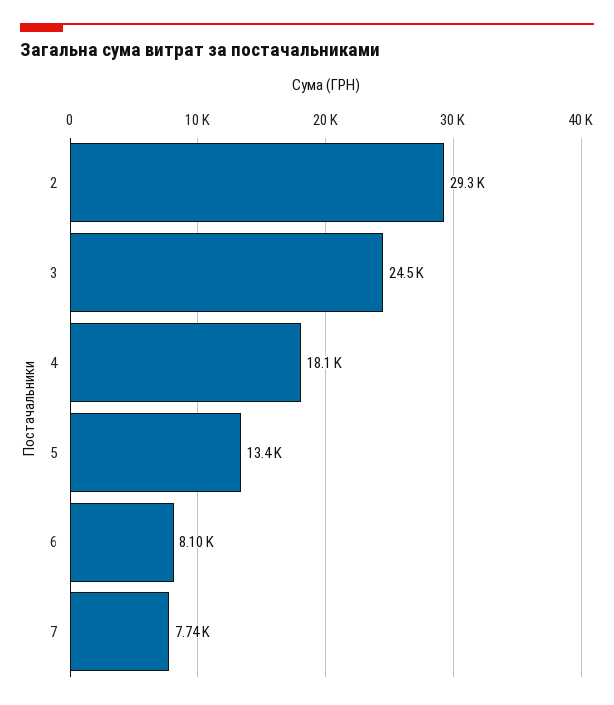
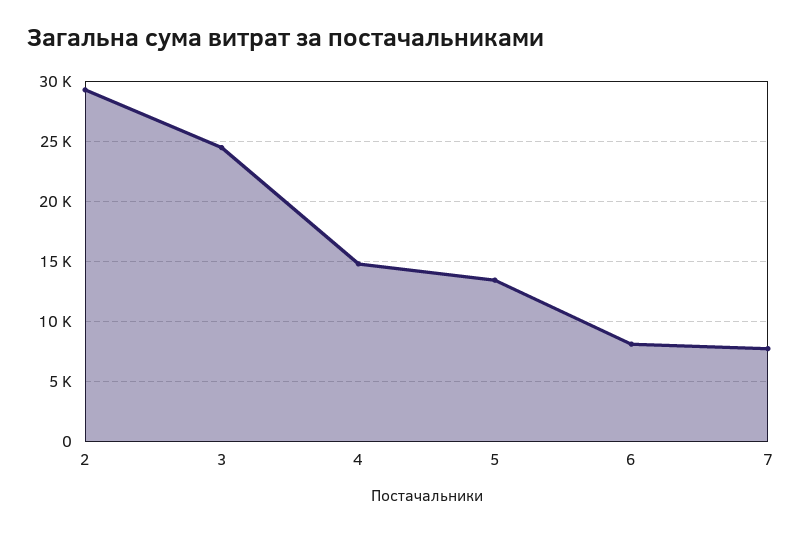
4: 18100 -> 15000

